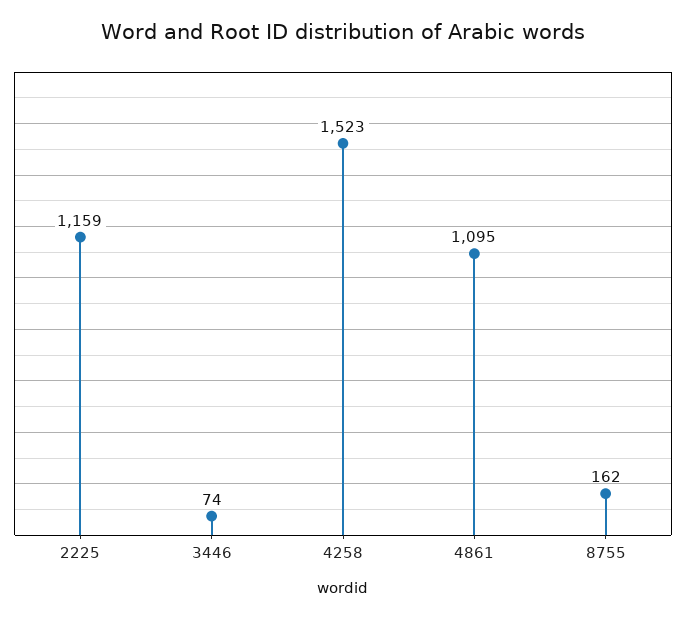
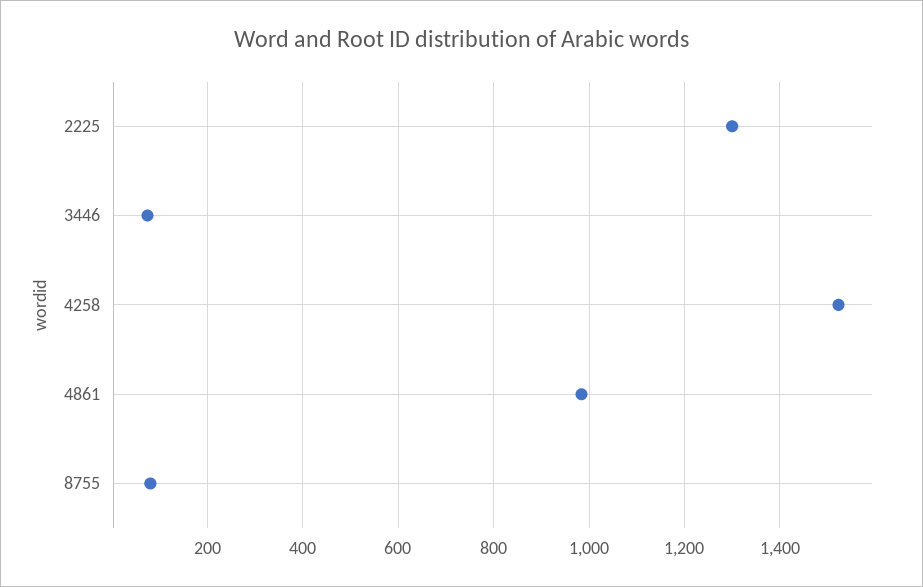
2225: 1159 -> 1300
4861: 1095 -> 980
8755: 162 -> 80

